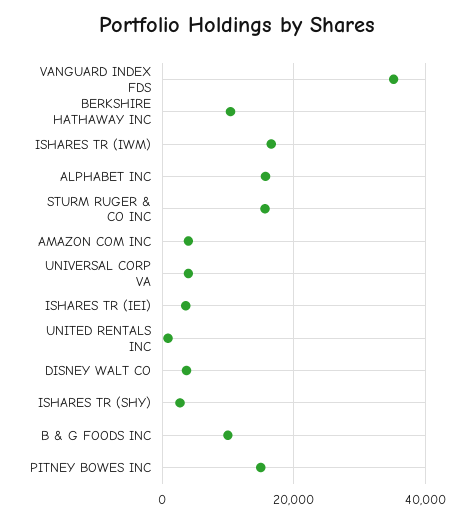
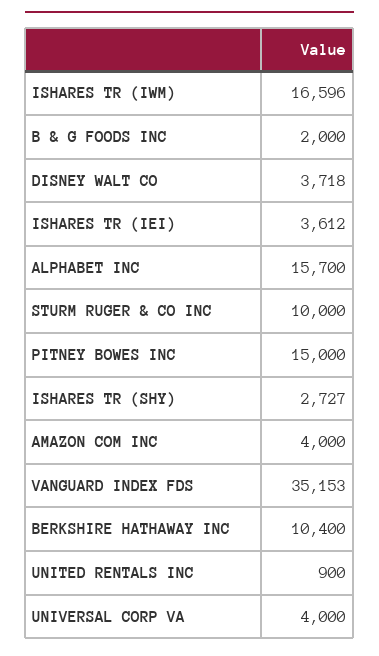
STURM RUGER & CO INC: 16000 -> 10000
B & G FOODS INC: 10000 -> 2000

